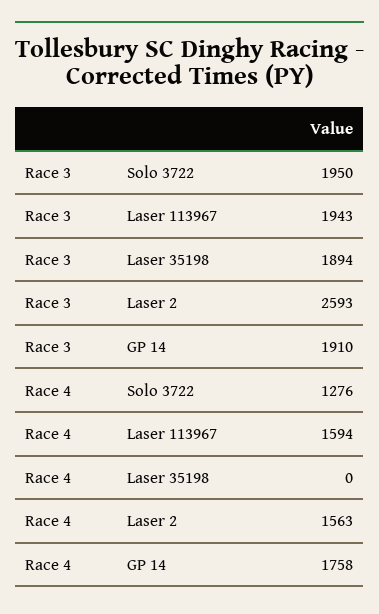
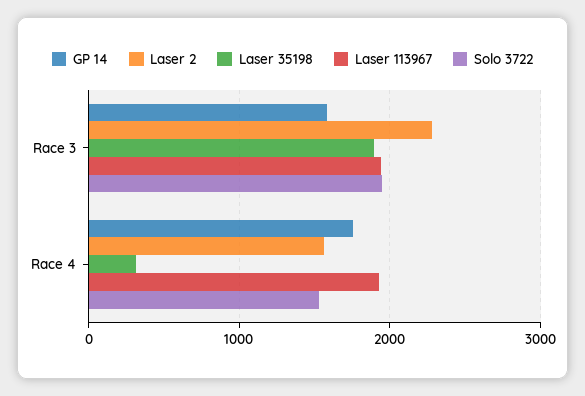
Laser 2, Race 3: 2593 -> 2300
GP 14, Race 3: 1910 -> 1600
Solo 3722, Race 4: 1276 -> 1500
Laser 113967, Race 4: 1594 -> 1900
Laser 35198, Race 4: 0 -> 300

